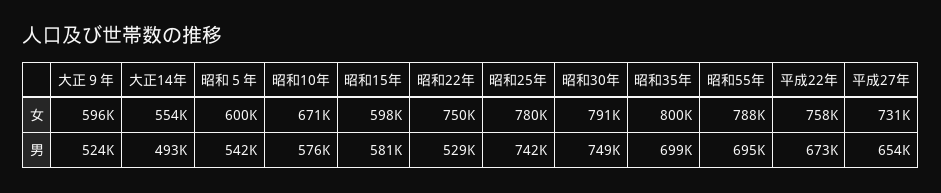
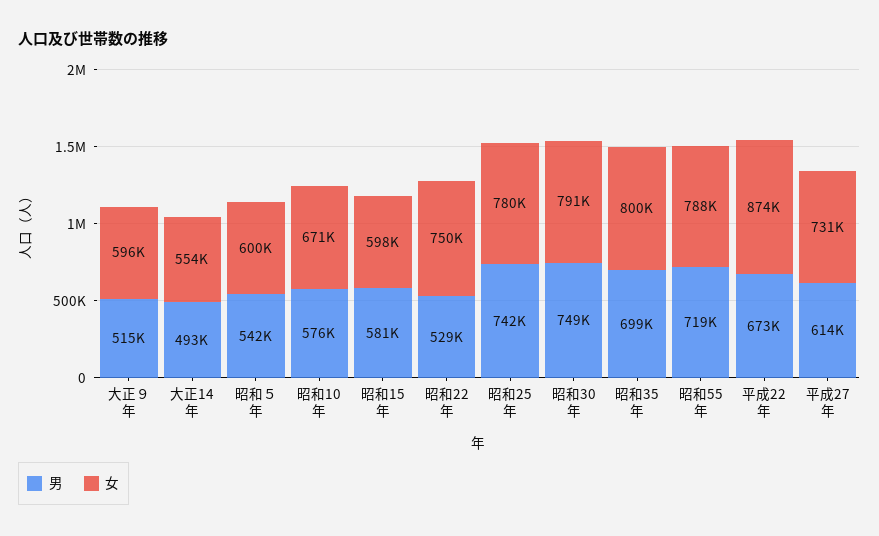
女, 平成22年: 758000 -> 874000
男, 大正９年: 524000 -> 515000
男, 昭和55年: 695000 -> 719000
男, 平成27年: 654000 -> 614000

